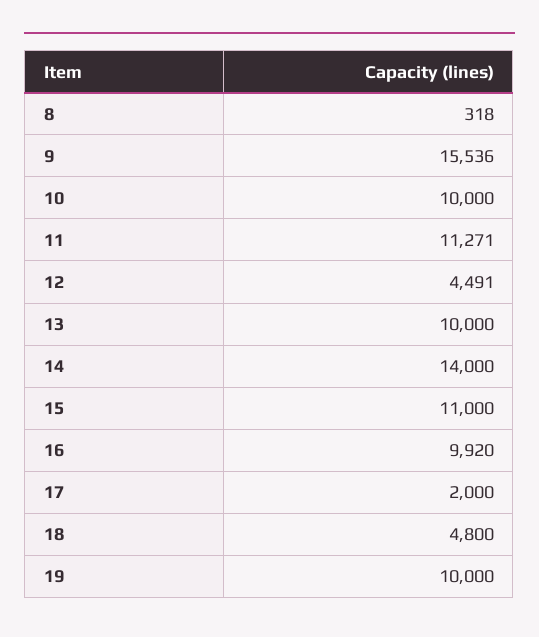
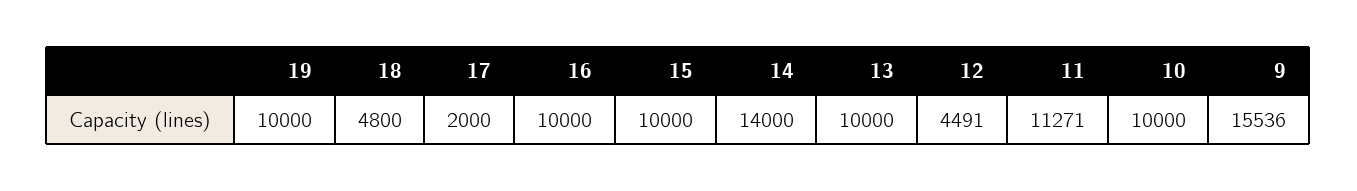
8: 318 -> none
15: 11000 -> 10000
16: 9920 -> 10000

